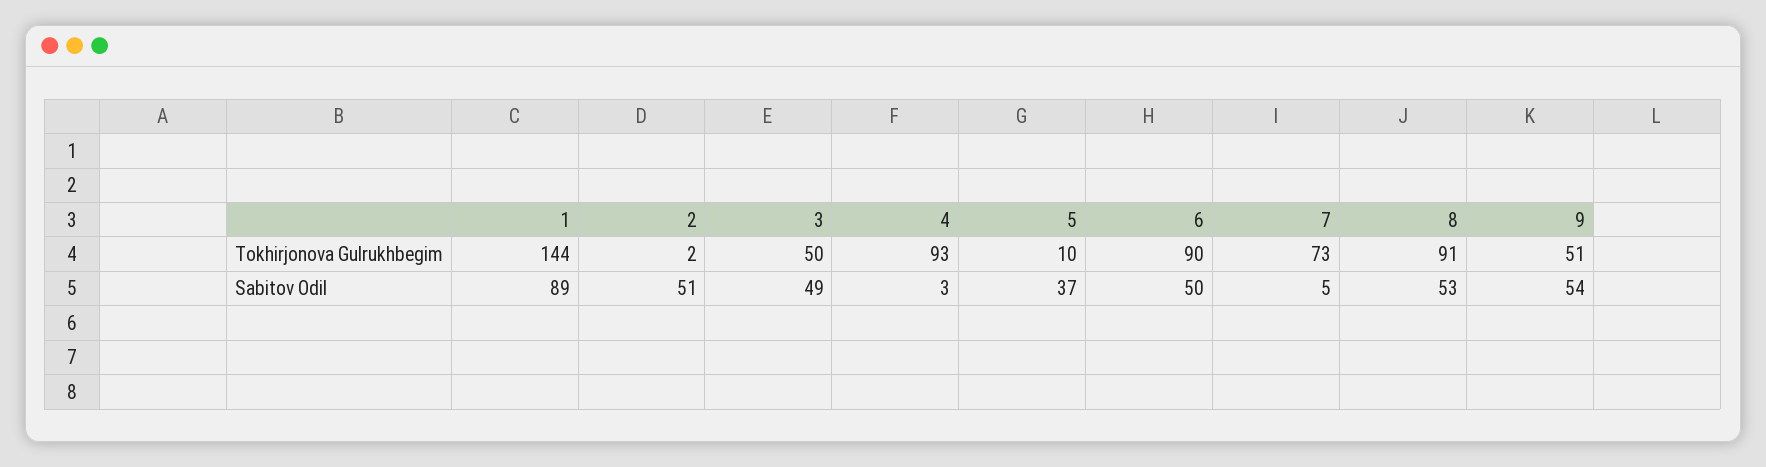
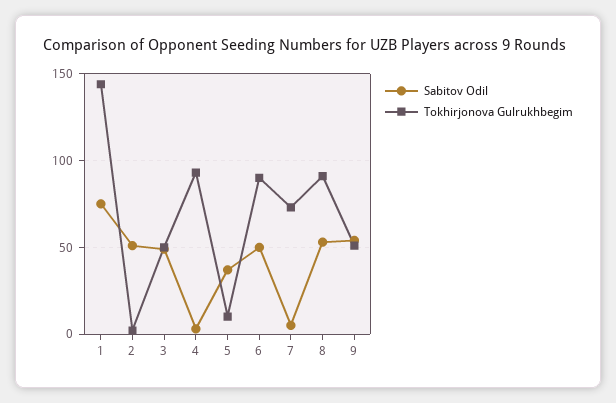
Sabitov Odil, 1: 89 -> 75

